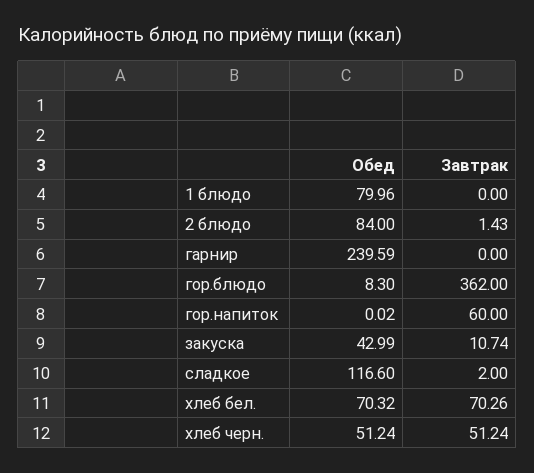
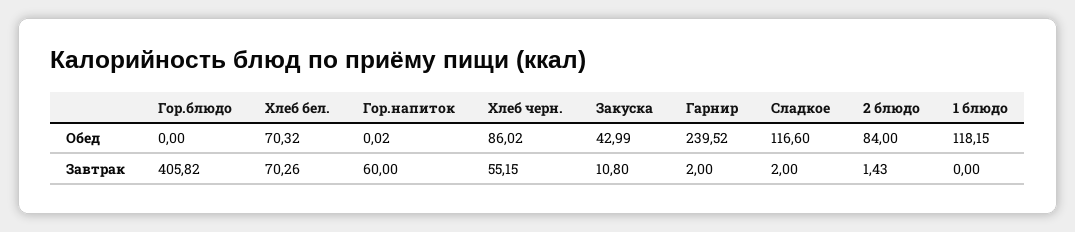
Обед, 1 блюдо: 79.96 -> 118.15
Обед, гарнир: 239.59 -> 239.52
Завтрак, гарнир: 0 -> 2
Обед, гор.блюдо: 8.3 -> 0
Завтрак, гор.блюдо: 362 -> 405.82
Завтрак, закуска: 10.74 -> 10.8
Обед, хлеб черн.: 51.24 -> 86.02
Завтрак, хлеб черн.: 51.24 -> 55.15

